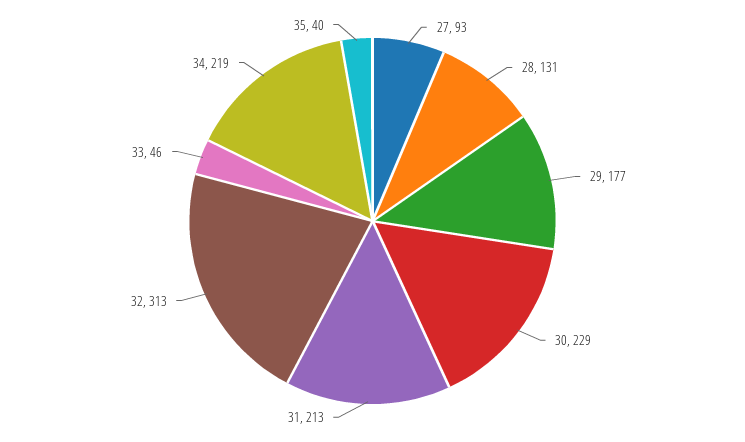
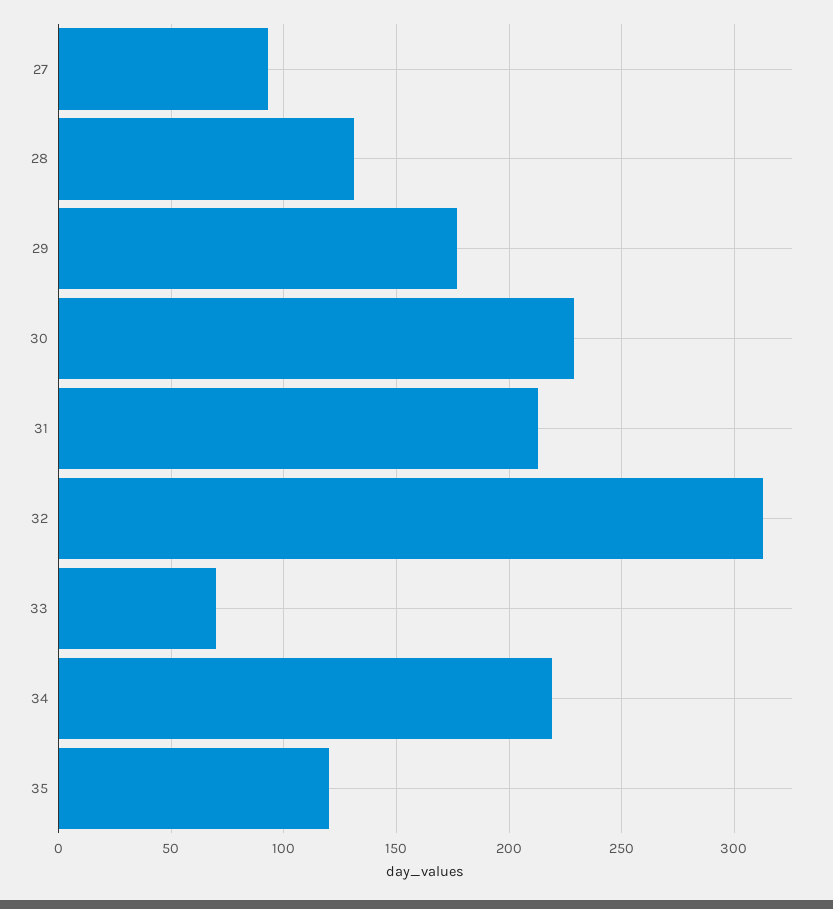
33: 46 -> 70
35: 40 -> 120

